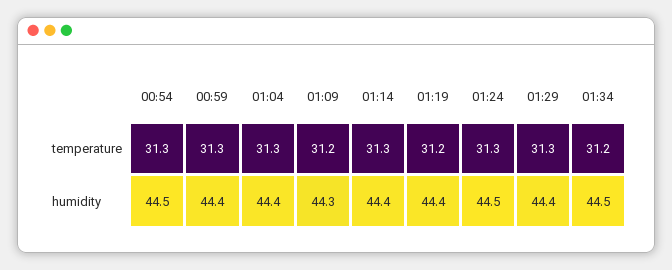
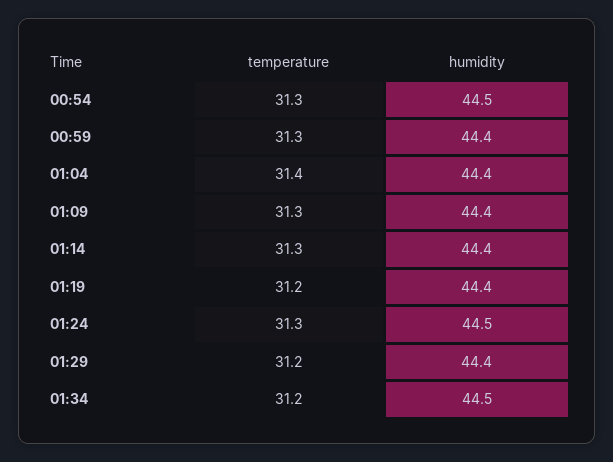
01:04, temperature: 31.3 -> 31.4
01:09, temperature: 31.2 -> 31.3
01:29, temperature: 31.3 -> 31.2
01:09, humidity: 44.3 -> 44.4

